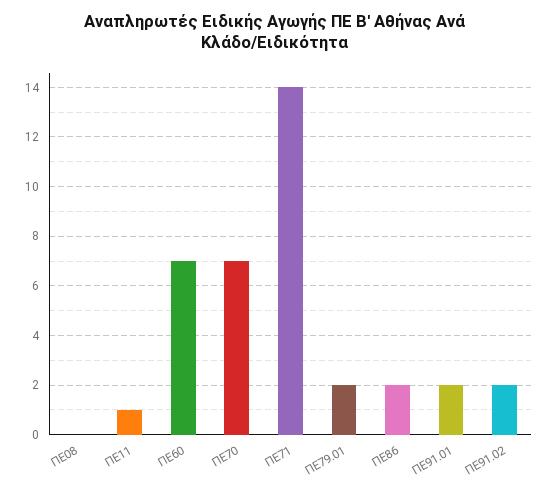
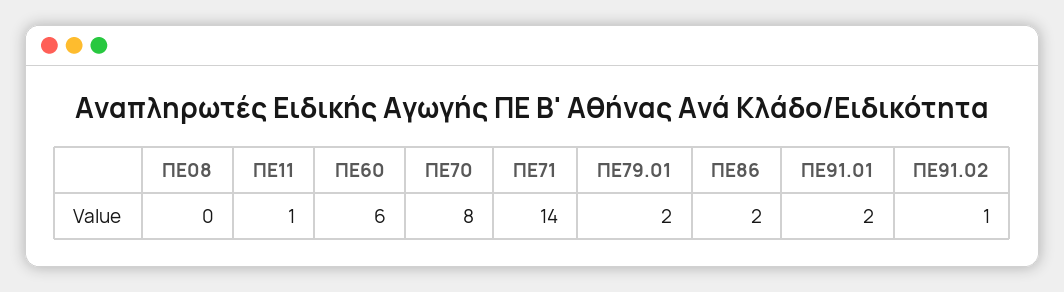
ΠΕ60: 7 -> 6
ΠΕ70: 7 -> 8
ΠΕ91.02: 2 -> 1

